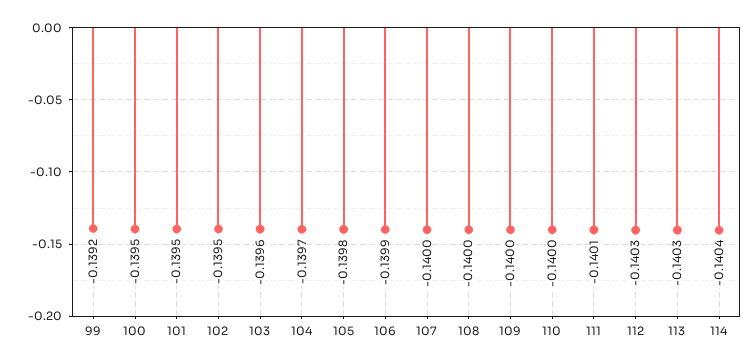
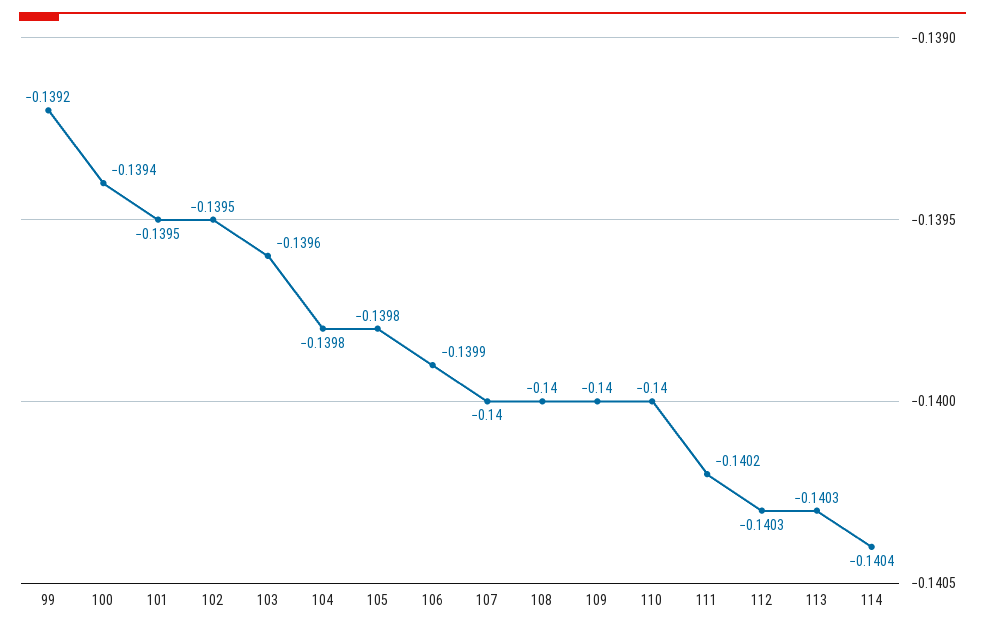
100: -0.1395 -> -0.1394
104: -0.1397 -> -0.1398
111: -0.1401 -> -0.1402

